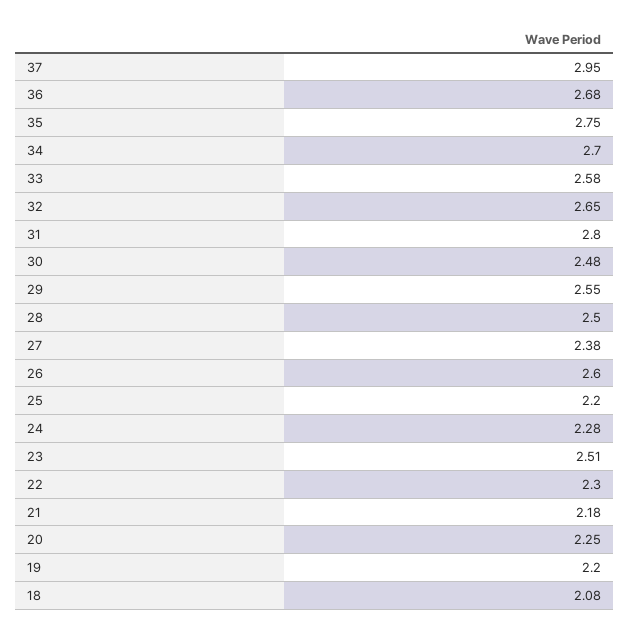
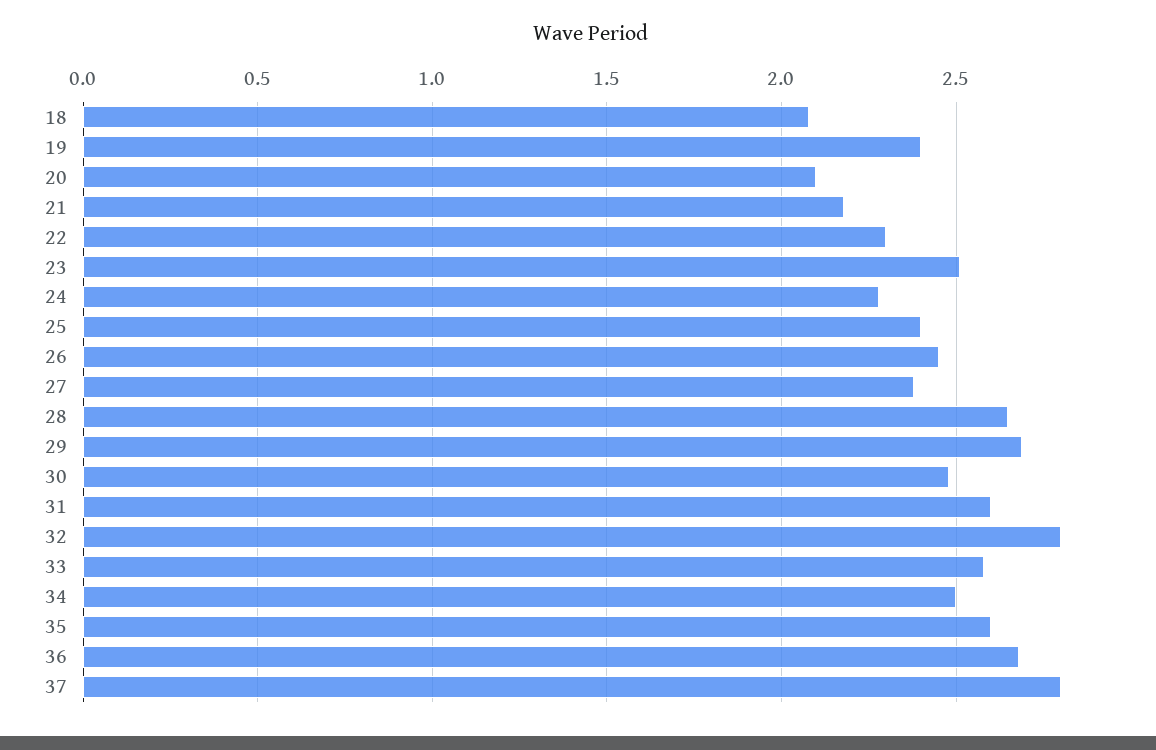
37: 2.95 -> 2.8
35: 2.75 -> 2.6
34: 2.7 -> 2.5
32: 2.65 -> 2.8
31: 2.8 -> 2.6
29: 2.55 -> 2.7
28: 2.5 -> 2.65
26: 2.6 -> 2.45
25: 2.2 -> 2.4
20: 2.25 -> 2.1
19: 2.2 -> 2.4

